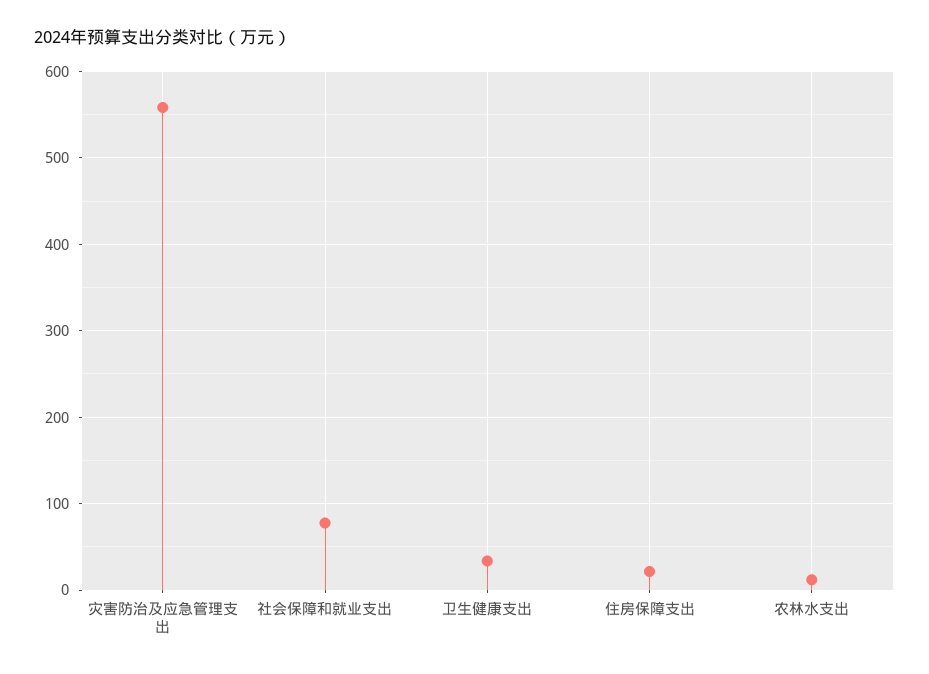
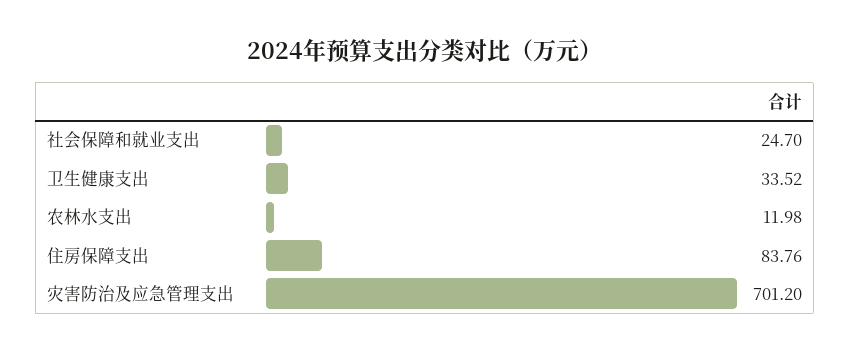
灾害防治及应急管理支出: 560 -> 701.2
社会保障和就业支出: 80 -> 24.7
住房保障支出: 20 -> 83.76

